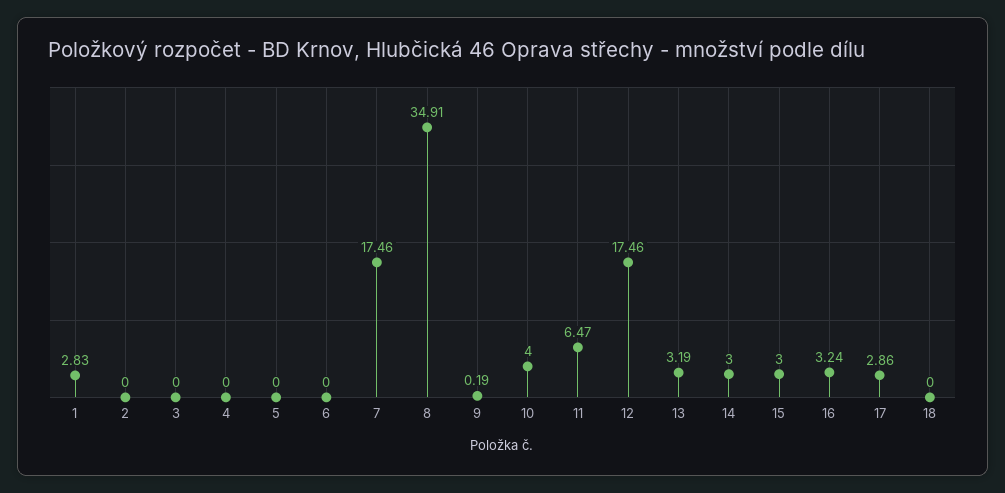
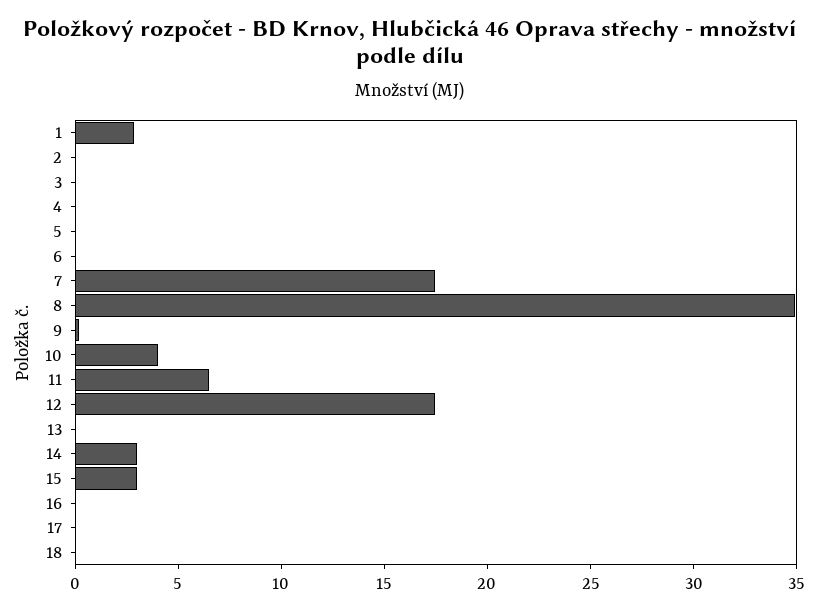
13: 3.19 -> 0
16: 3.24 -> 0
17: 2.86 -> 0

